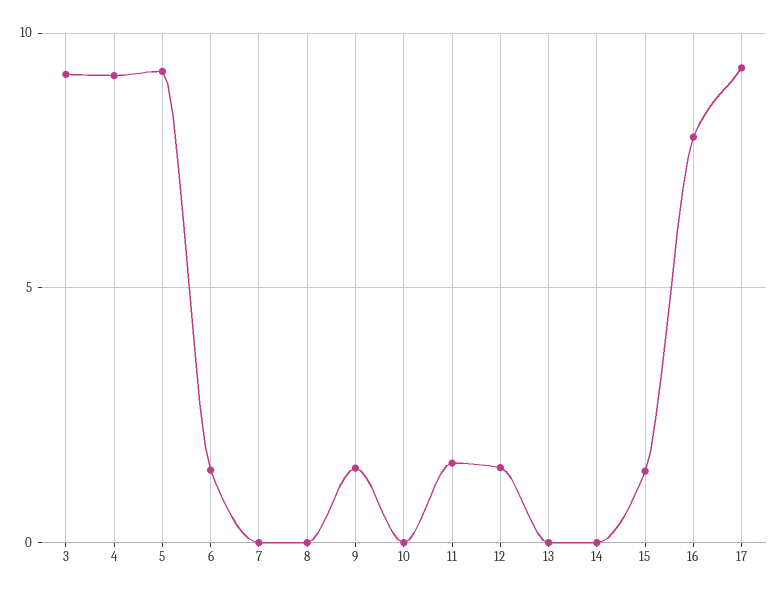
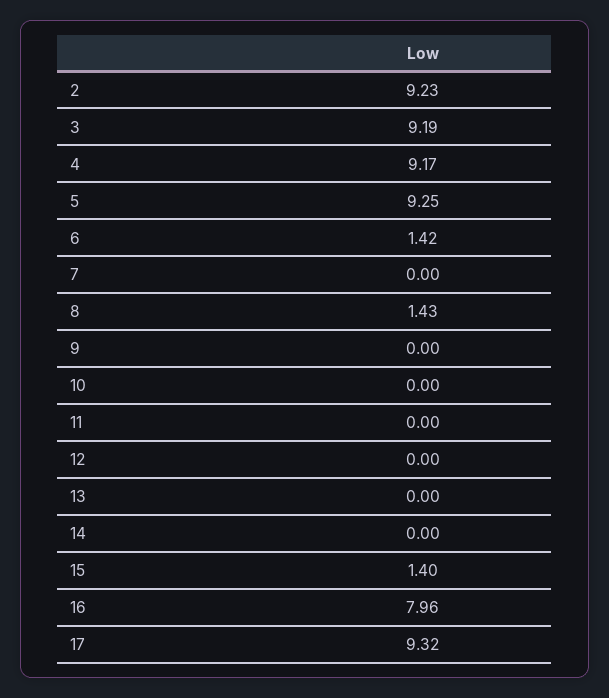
8: 0 -> 1.43
9: 1.5 -> 0
11: 1.5 -> 0
12: 1.5 -> 0
2: none -> 9.23

